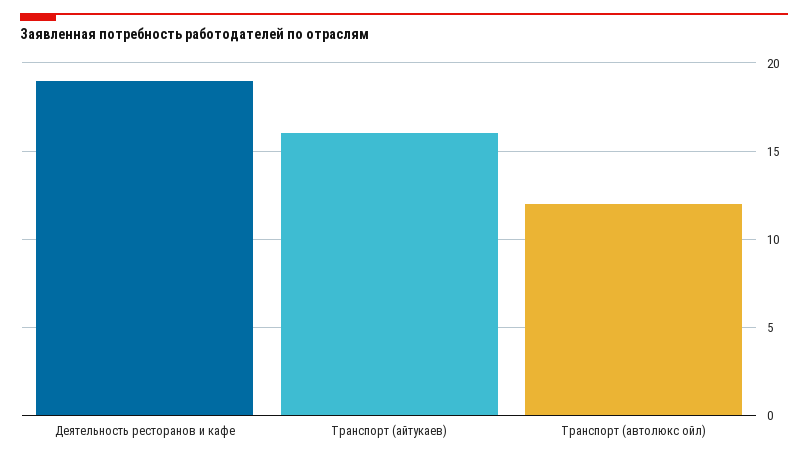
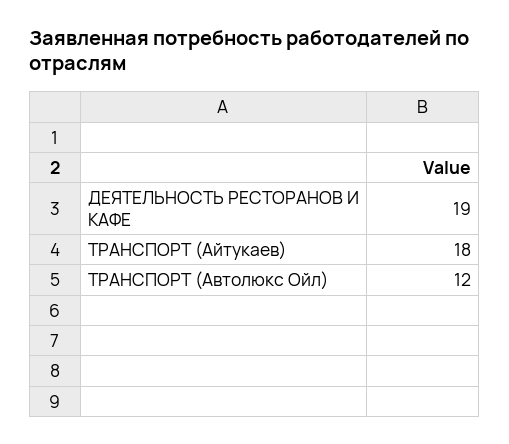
Транспорт (айтукаев): 16 -> 18

